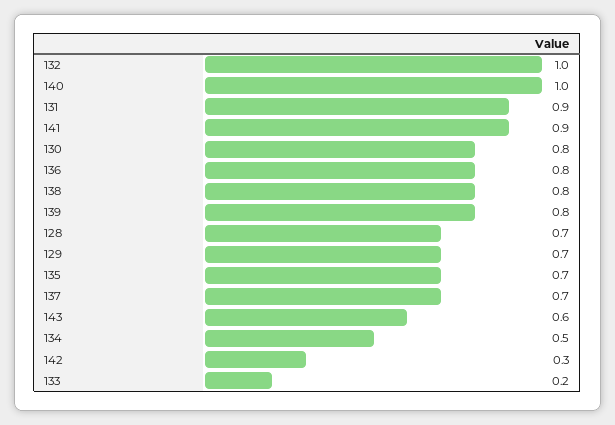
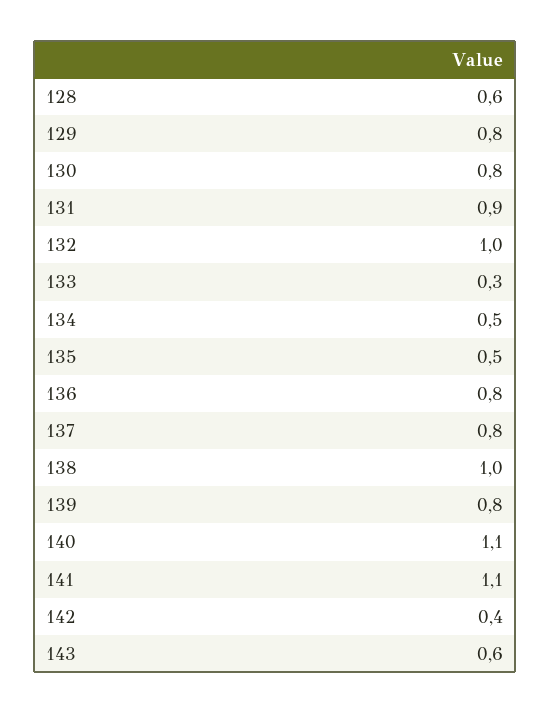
140: 1 -> 1.1
141: 0.9 -> 1.1
138: 0.8 -> 1
128: 0.7 -> 0.6
129: 0.7 -> 0.8
135: 0.7 -> 0.5
137: 0.7 -> 0.8
142: 0.3 -> 0.4
133: 0.2 -> 0.3

